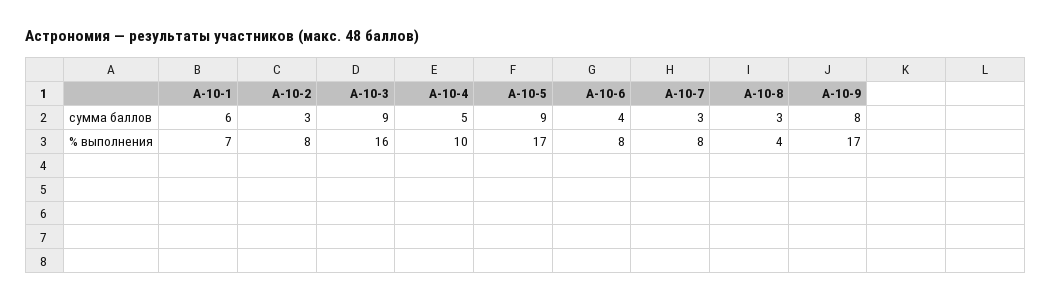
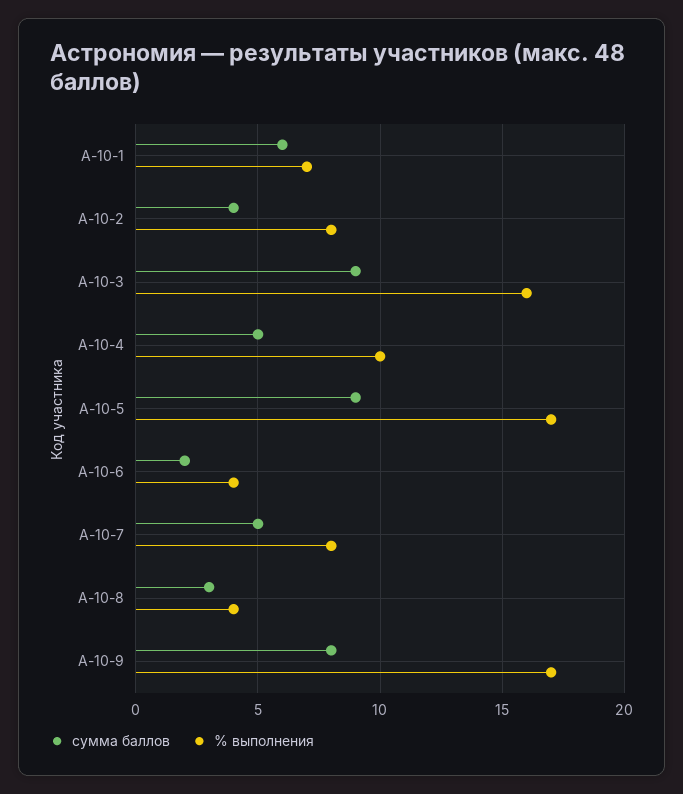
сумма баллов, А-10-2: 3 -> 4
сумма баллов, А-10-6: 4 -> 2
сумма баллов, А-10-7: 3 -> 5
% выполнения, А-10-6: 8 -> 4

